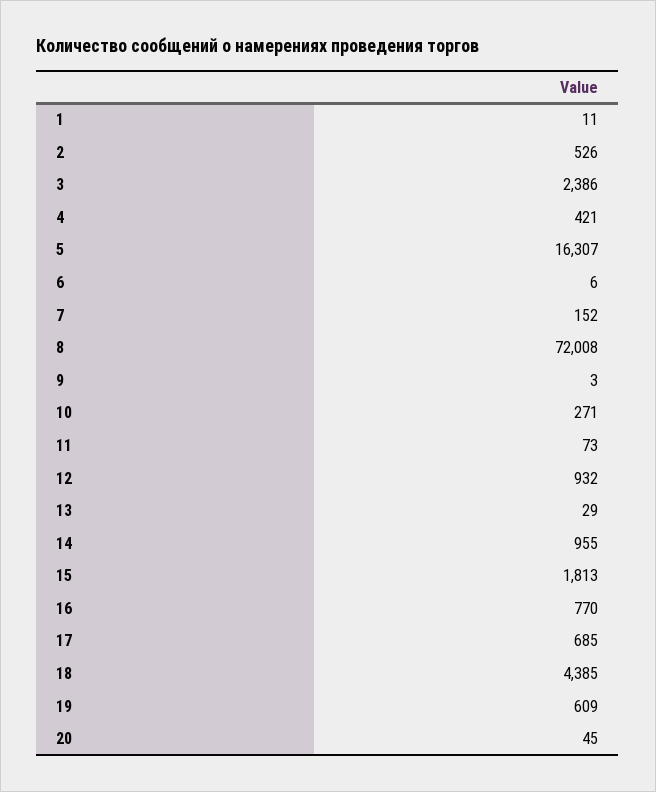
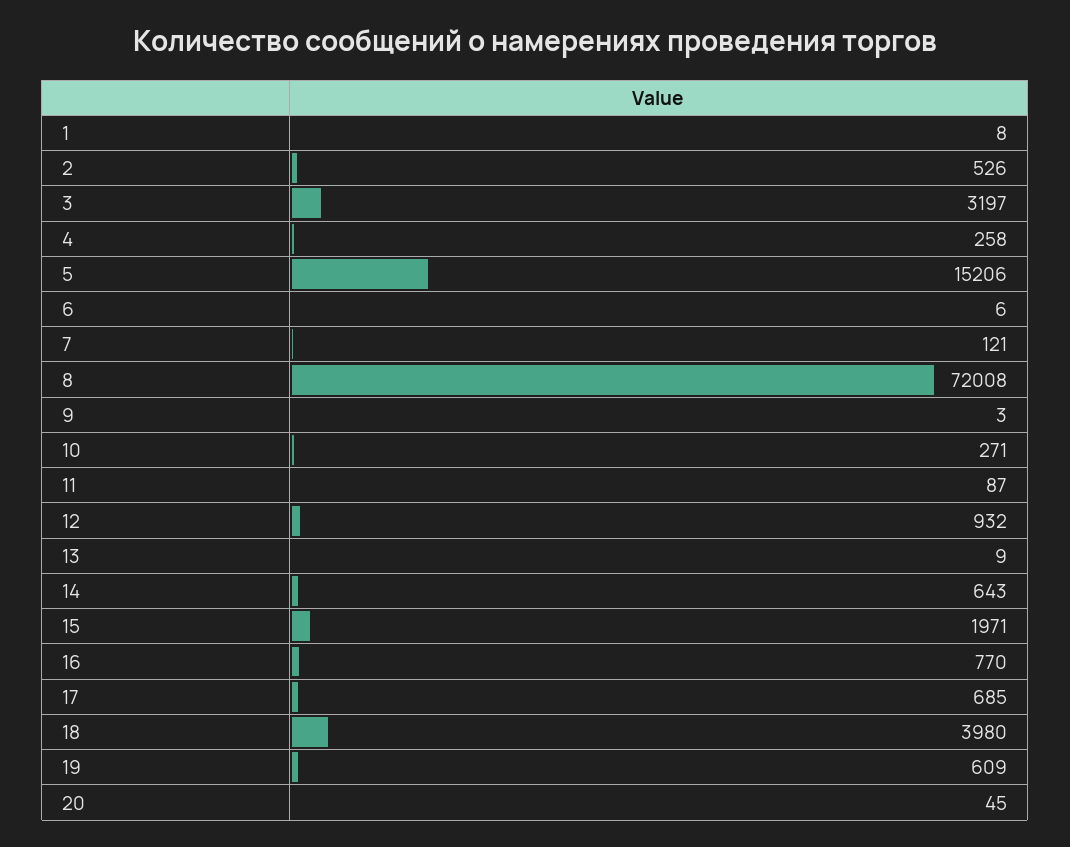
1: 11 -> 8
3: 2386 -> 3197
4: 421 -> 258
5: 16307 -> 15206
7: 152 -> 121
11: 73 -> 87
13: 29 -> 9
14: 955 -> 643
15: 1813 -> 1971
18: 4385 -> 3980

